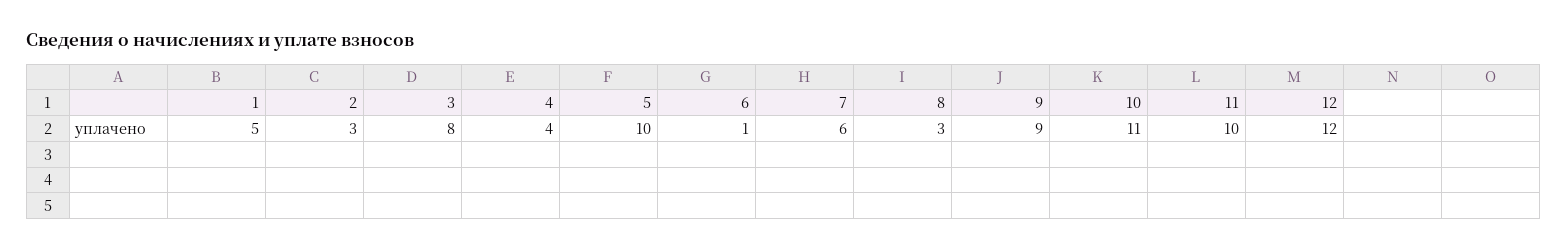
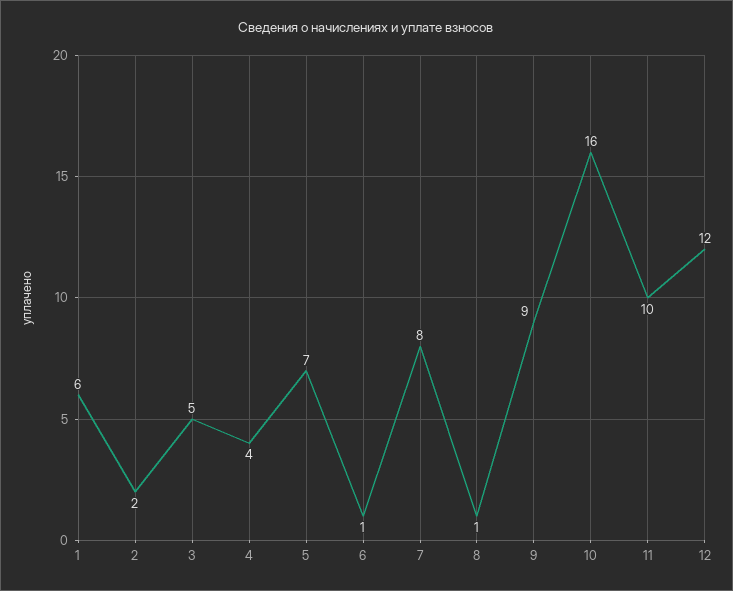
1: 5 -> 6
2: 3 -> 2
3: 8 -> 5
5: 10 -> 7
7: 6 -> 8
8: 3 -> 1
10: 11 -> 16

